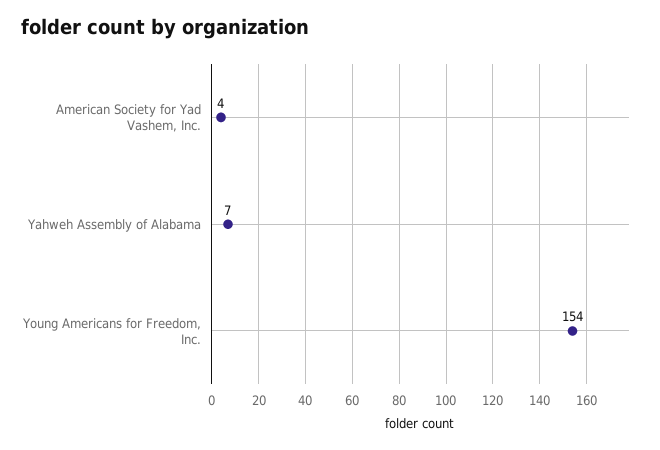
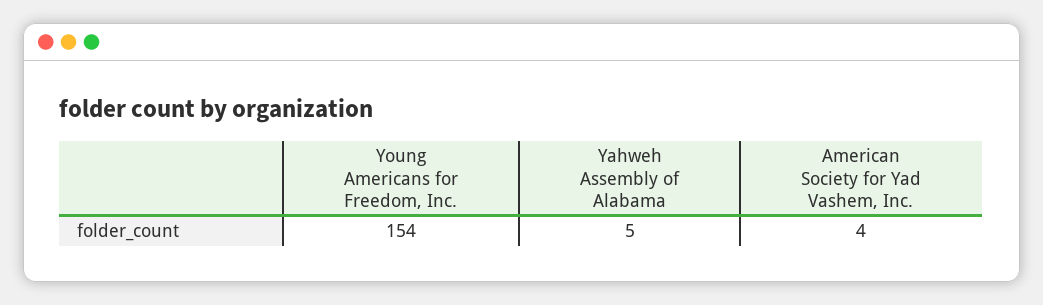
Yahweh Assembly of Alabama: 7 -> 5

